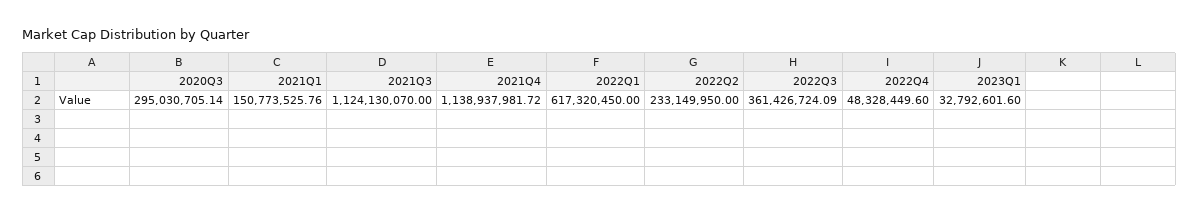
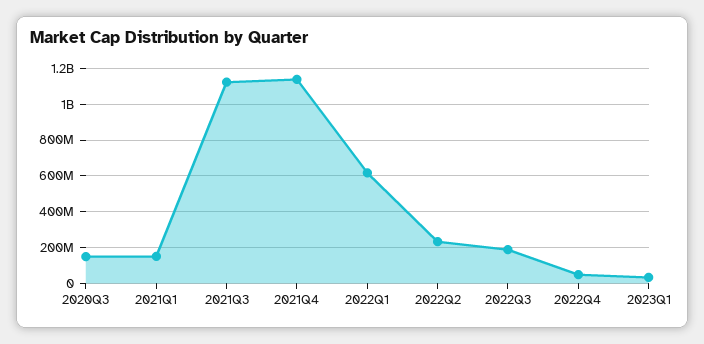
2020Q3: 295030705.14 -> 150000000
2022Q3: 361426724.09 -> 200000000

